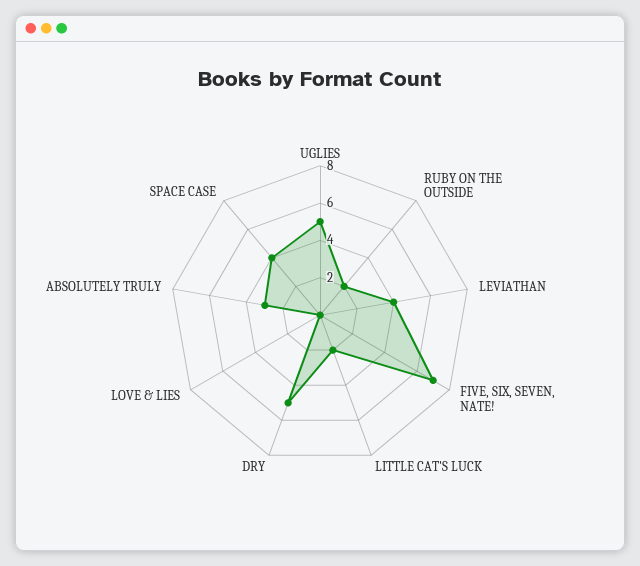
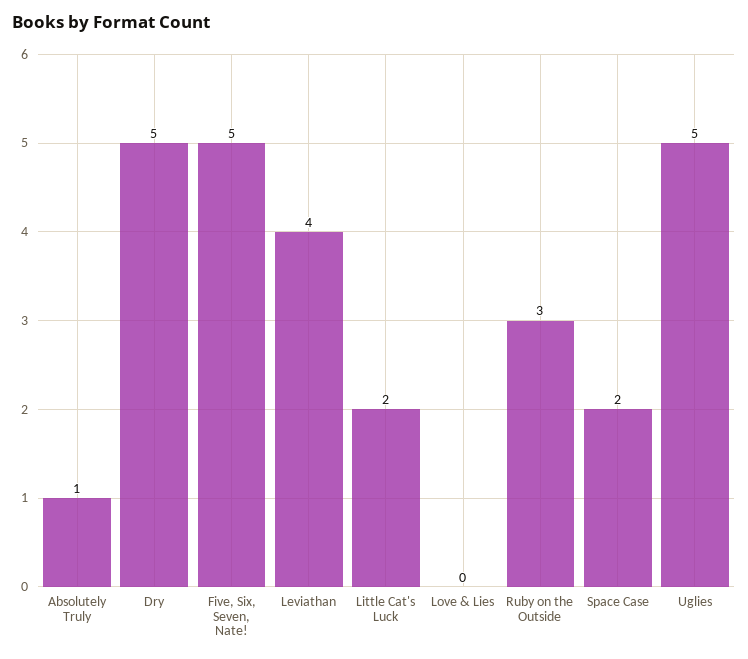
RUBY ON THE OUTSIDE: 2 -> 3
FIVE, SIX, SEVEN, NATE!: 7 -> 5
ABSOLUTELY TRULY: 3 -> 1
SPACE CASE: 4 -> 2

